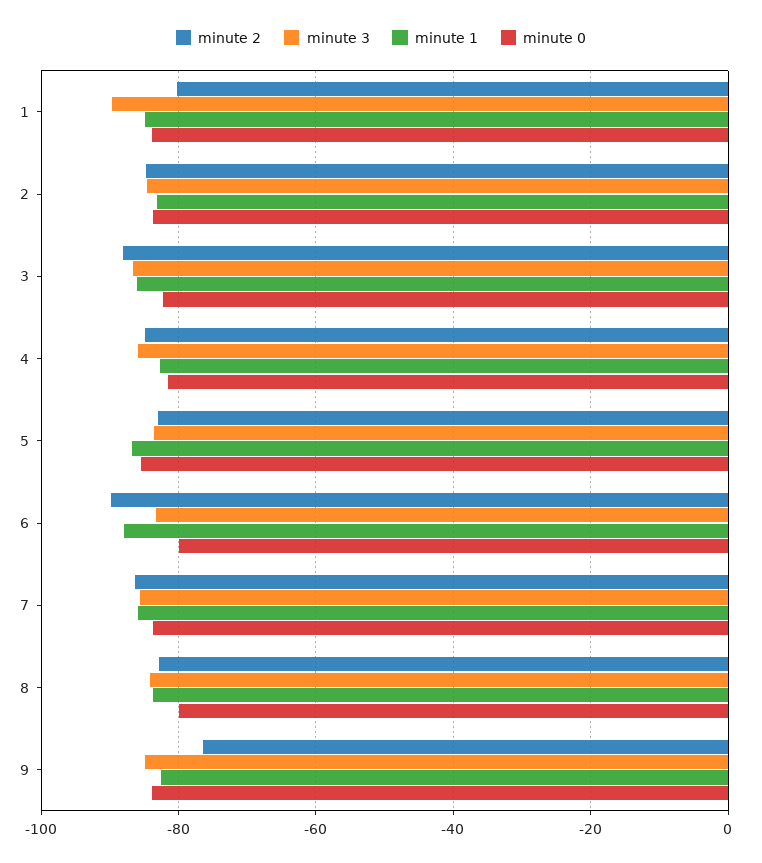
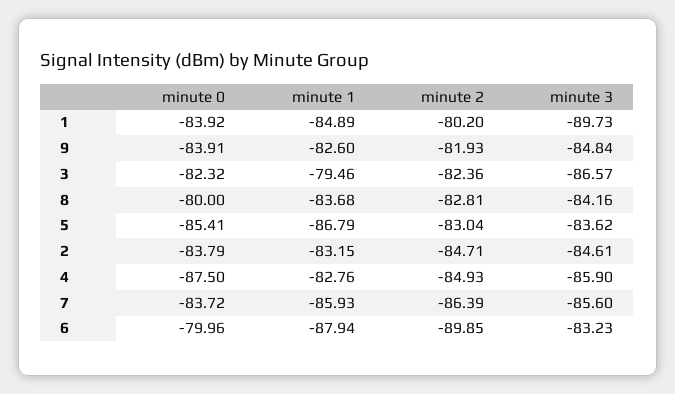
minute 2, 3: -88 -> -82.36
minute 1, 3: -86 -> -79.46
minute 0, 4: -82 -> -87.5
minute 2, 9: -76 -> -81.93

